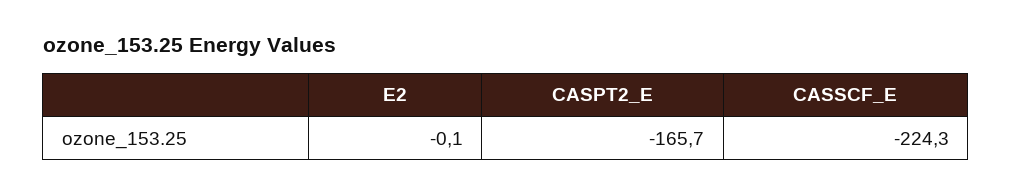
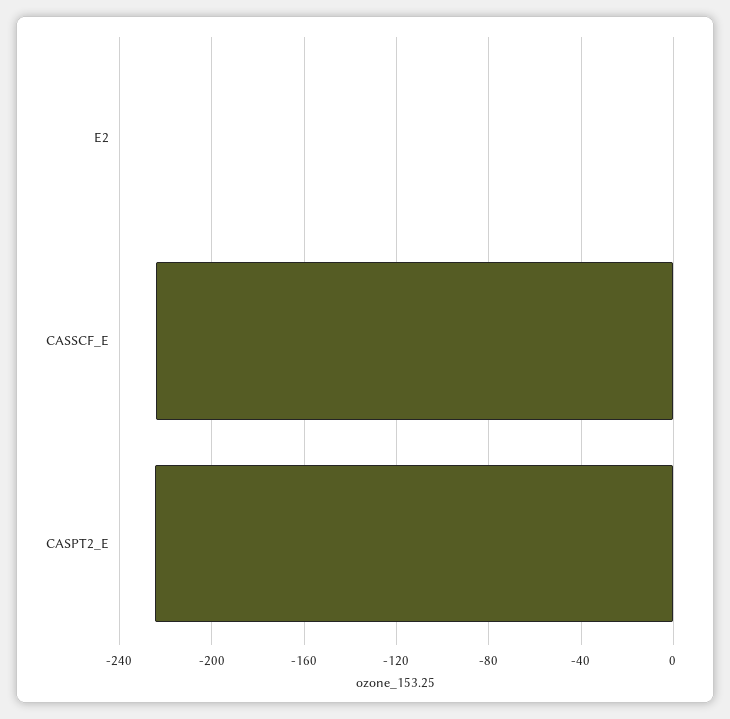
CASPT2_E: -165.7 -> -225

